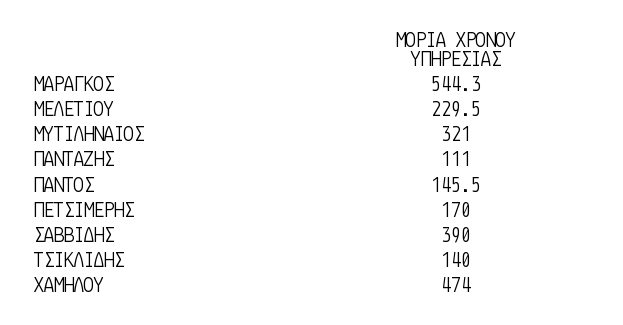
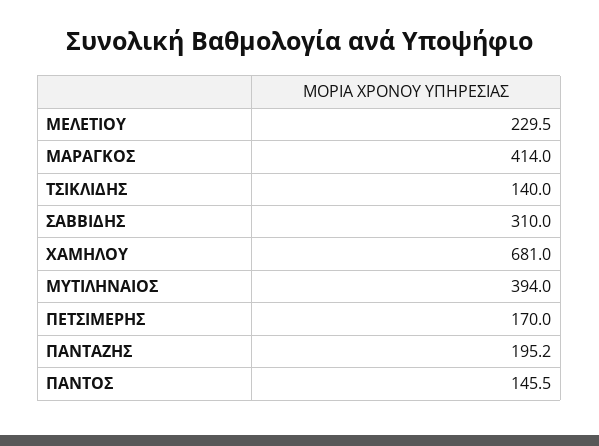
ΜΑΡΑΓΚΟΣ: 544.3 -> 414
ΜΥΤΙΛΗΝΑΙΟΣ: 321 -> 394
ΠΑΝΤΑΖΗΣ: 111 -> 195.2
ΣΑΒΒΙΔΗΣ: 390 -> 310
ΧΑΜΗΛΟΥ: 474 -> 681

